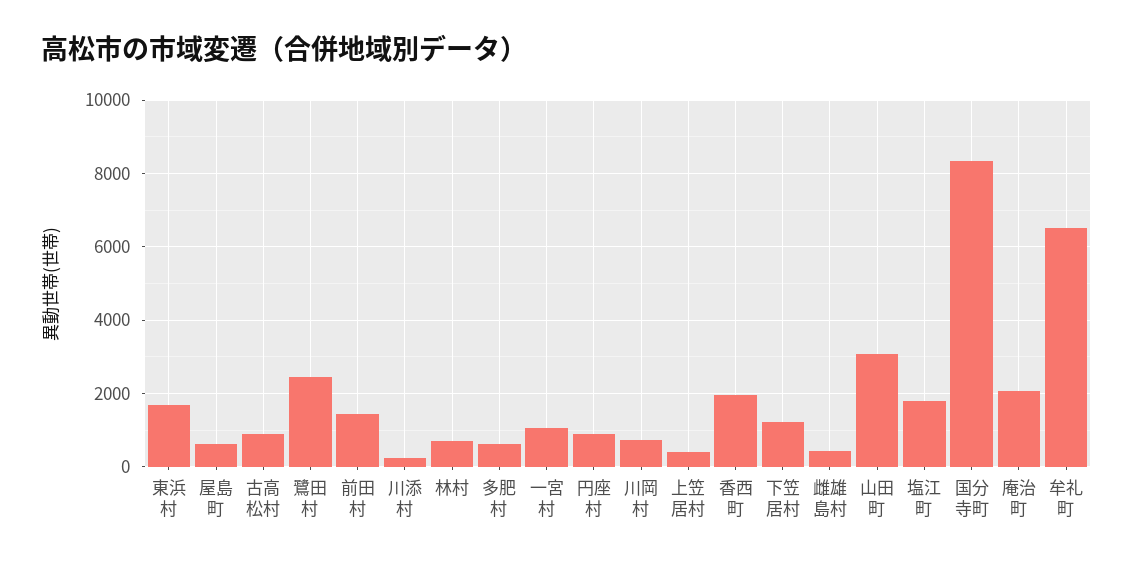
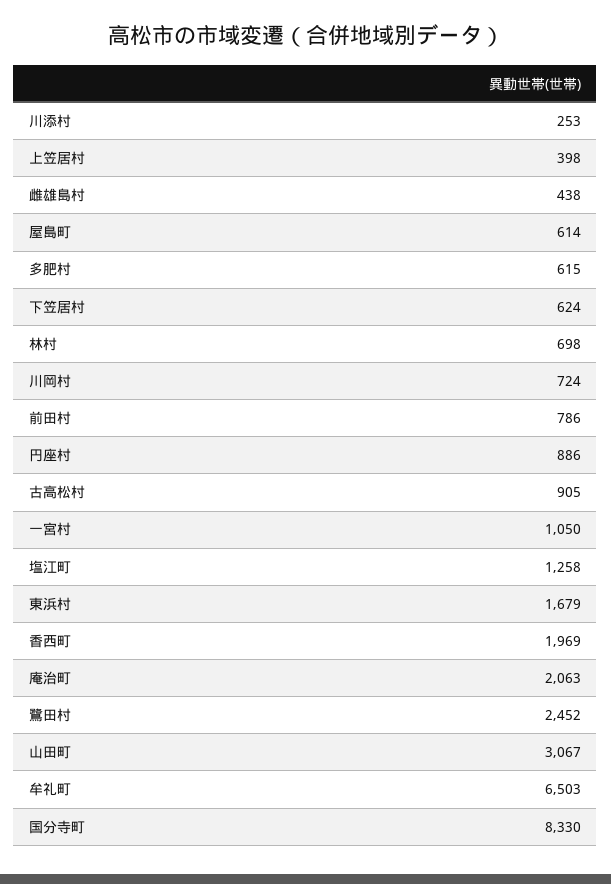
前田村: 1400 -> 786
下笠居村: 1200 -> 624
塩江町: 1800 -> 1258

